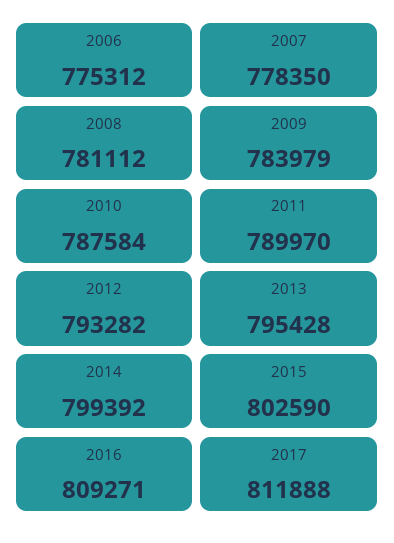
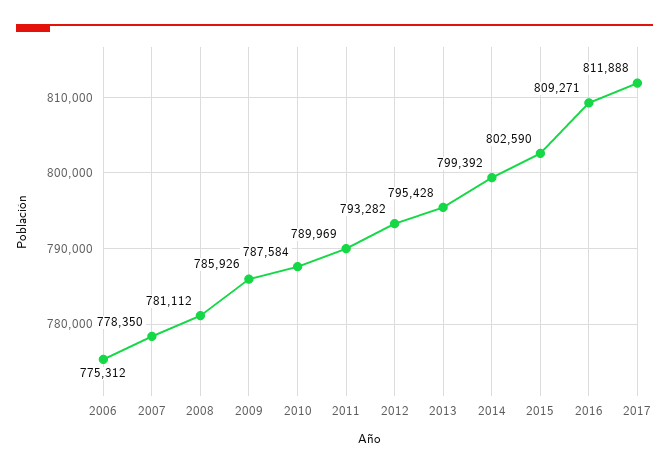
2009: 783979 -> 785926
2011: 789970 -> 789969

